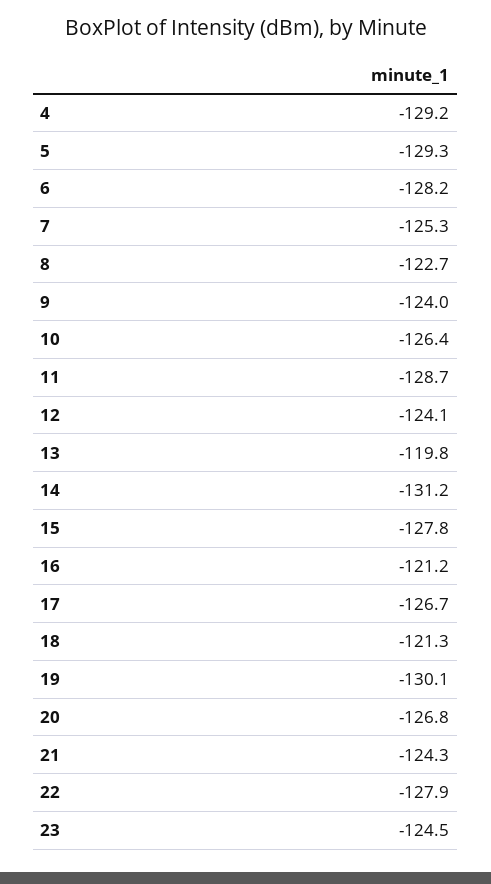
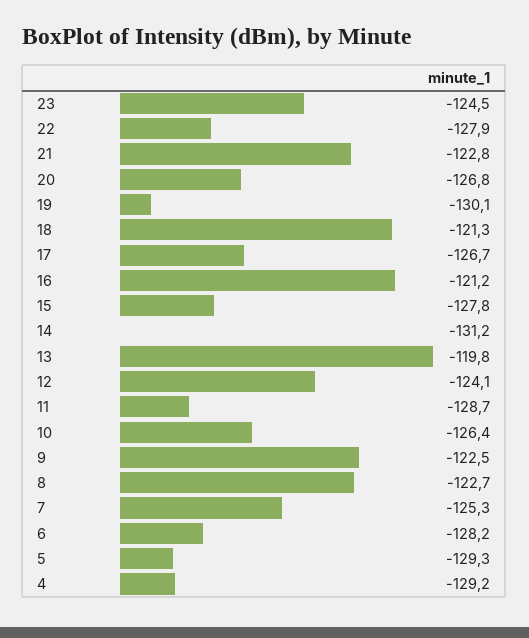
9: -124 -> -122.5
21: -124.3 -> -122.8

